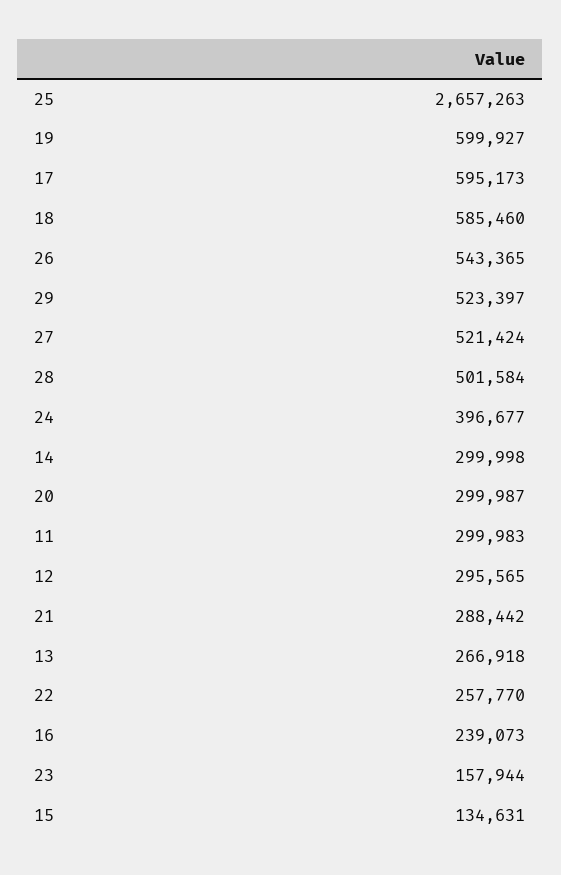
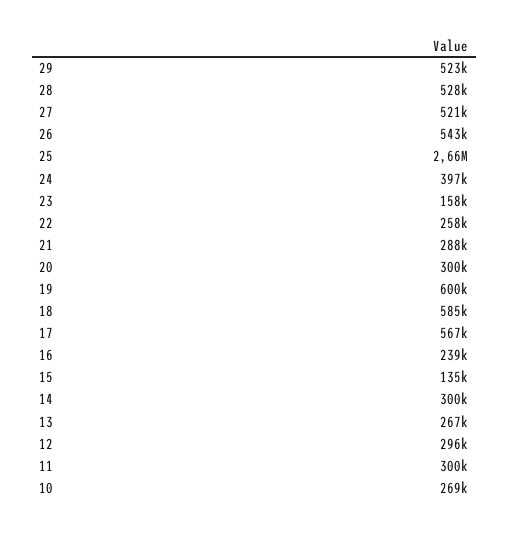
17: 595173 -> 567000
28: 501584 -> 528000
10: none -> 269000

